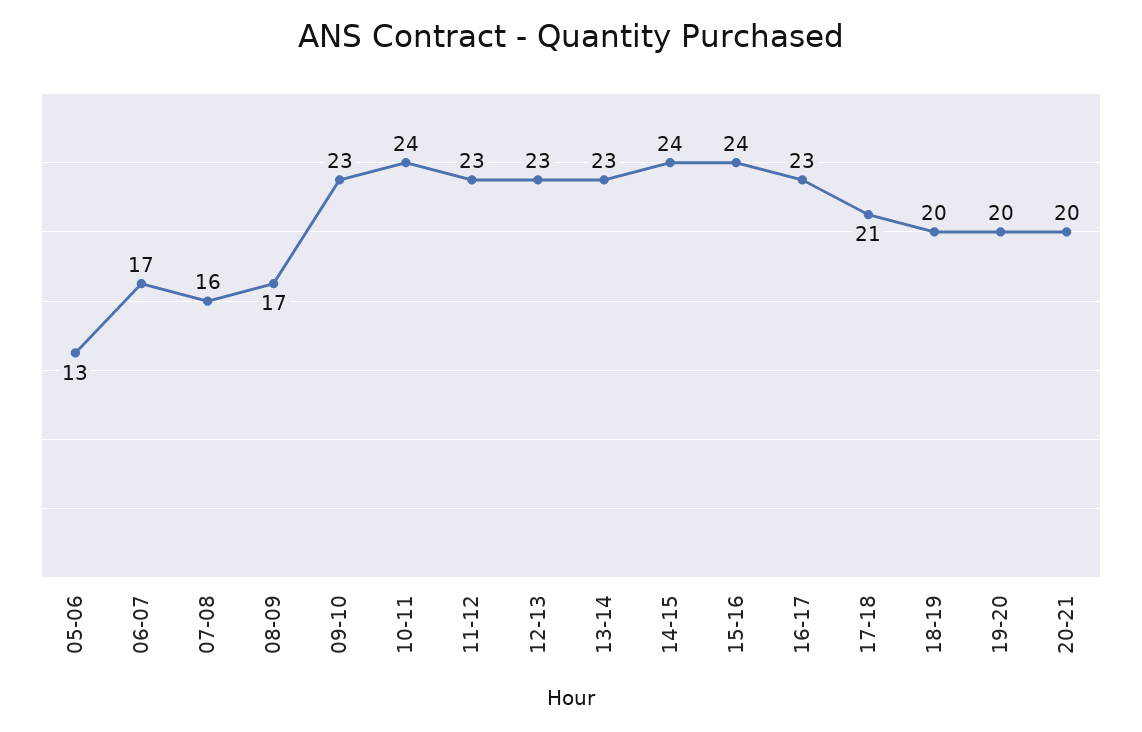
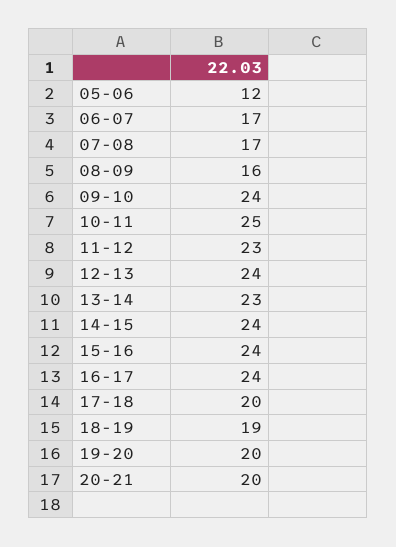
05-06: 13 -> 12
07-08: 16 -> 17
08-09: 17 -> 16
09-10: 23 -> 24
10-11: 24 -> 25
12-13: 23 -> 24
16-17: 23 -> 24
17-18: 21 -> 20
18-19: 20 -> 19

